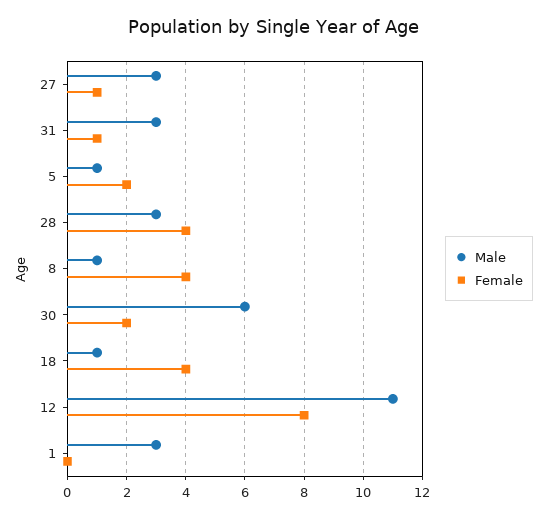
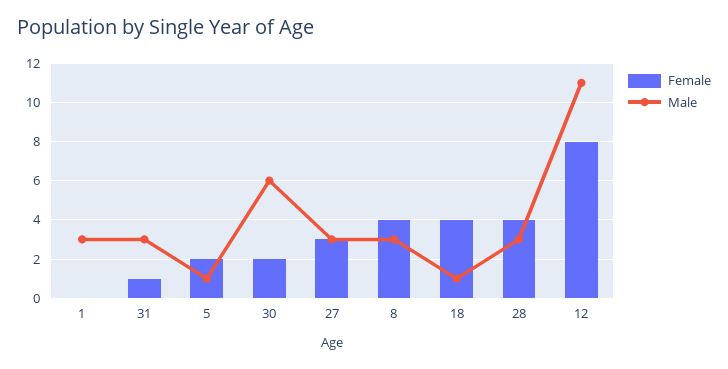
Female, 27: 1 -> 3
Male, 8: 1 -> 3

